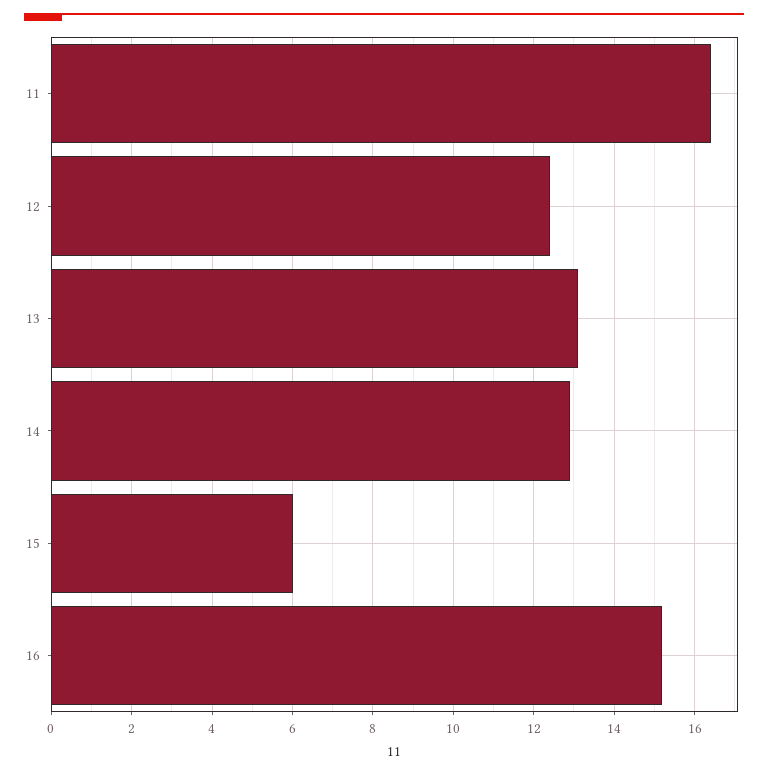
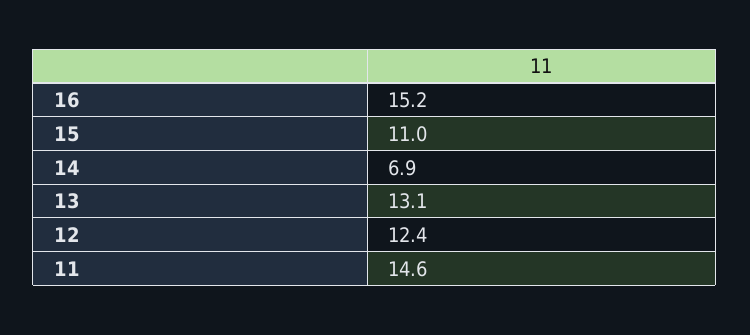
11: 16.5 -> 14.6
14: 13 -> 6.9
15: 6 -> 11

